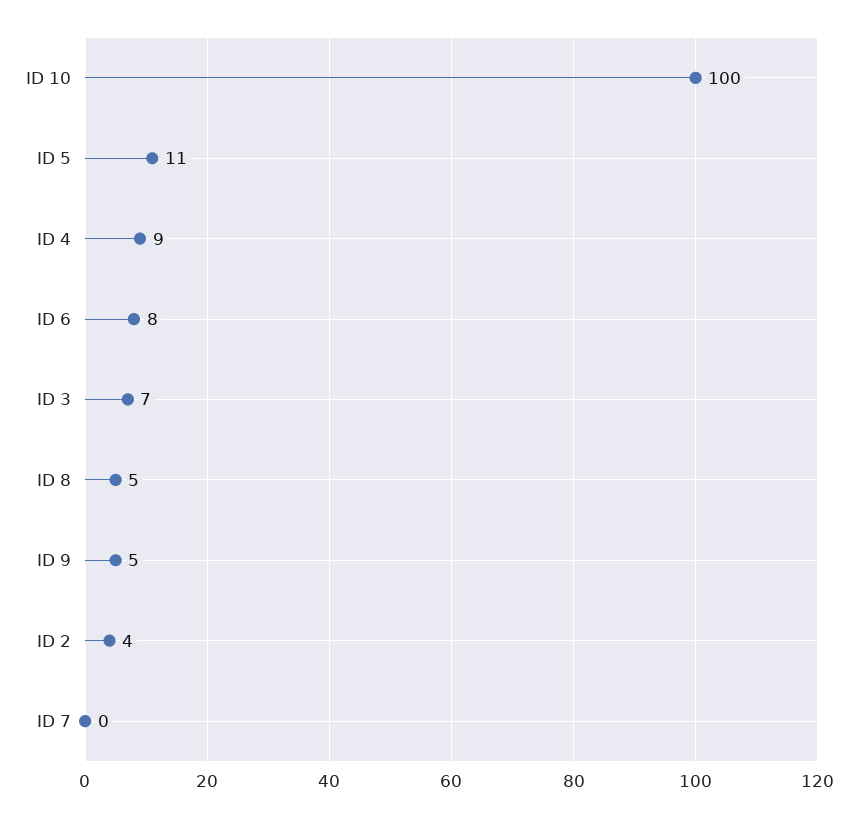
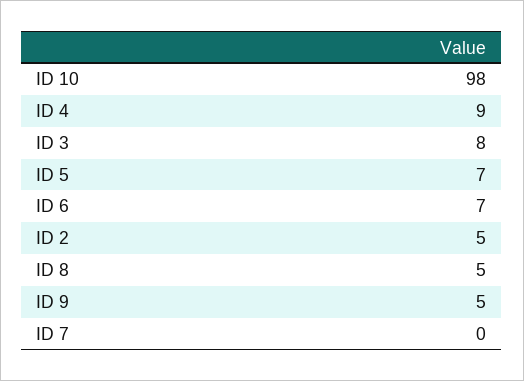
ID 10: 100 -> 98
ID 5: 11 -> 7
ID 6: 8 -> 7
ID 3: 7 -> 8
ID 2: 4 -> 5

